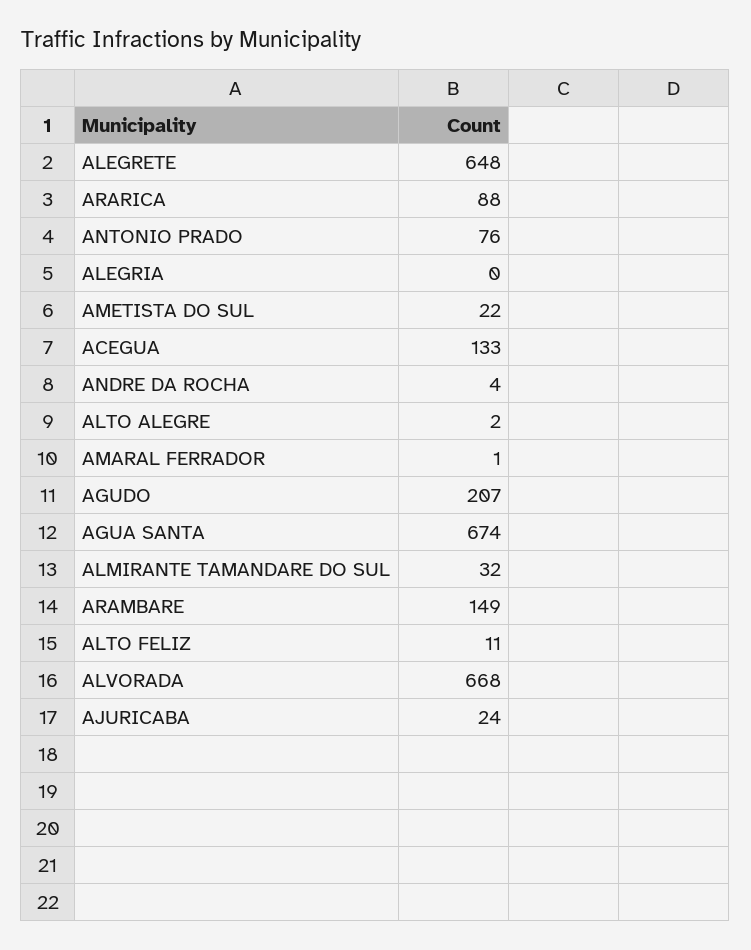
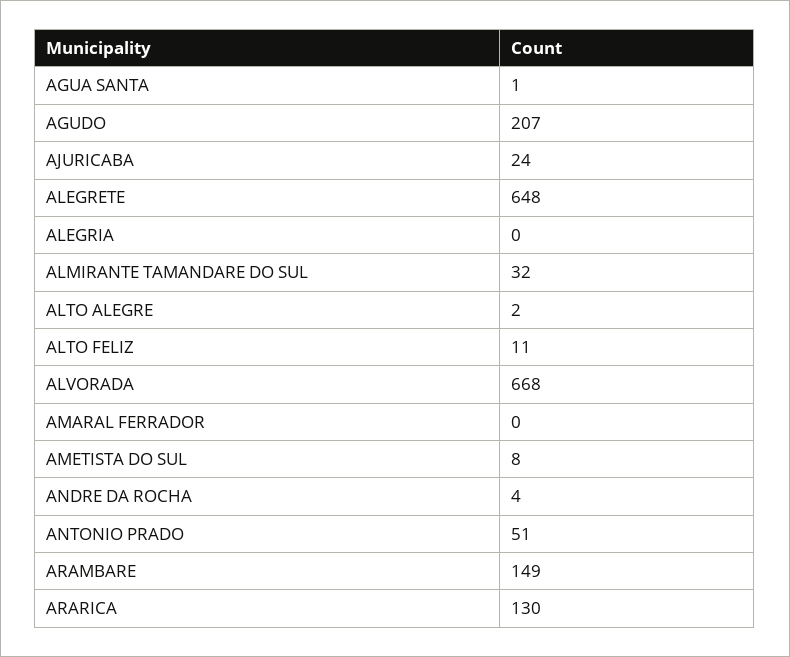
ARARICA: 88 -> 130
ANTONIO PRADO: 76 -> 51
AMETISTA DO SUL: 22 -> 8
ACEGUA: 133 -> none
AMARAL FERRADOR: 1 -> 0
AGUA SANTA: 674 -> 1

